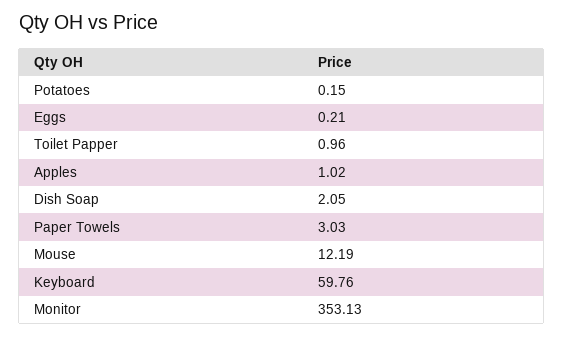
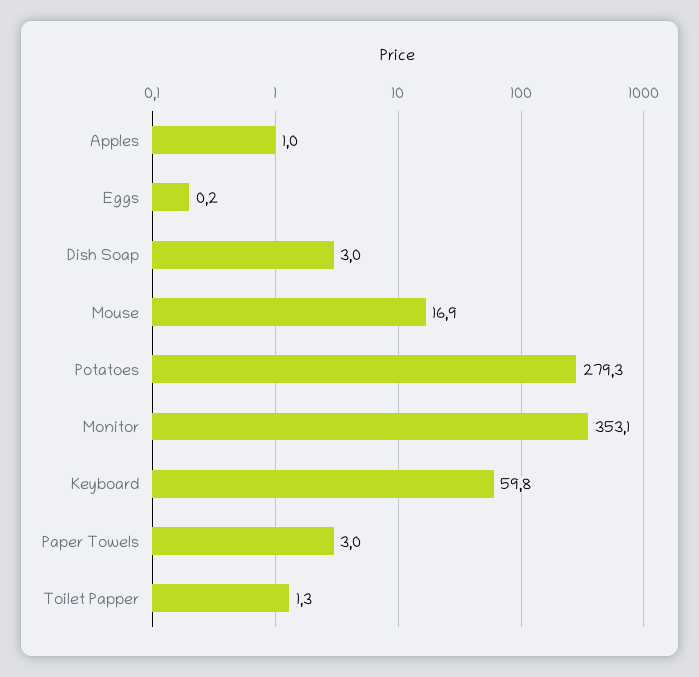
Potatoes: 0.15 -> 279.3
Toilet Papper: 0.96 -> 1.3
Dish Soap: 2.05 -> 3
Mouse: 12.19 -> 16.9

